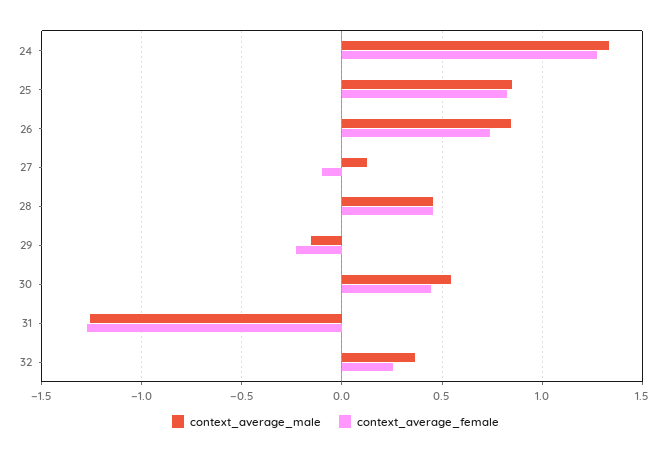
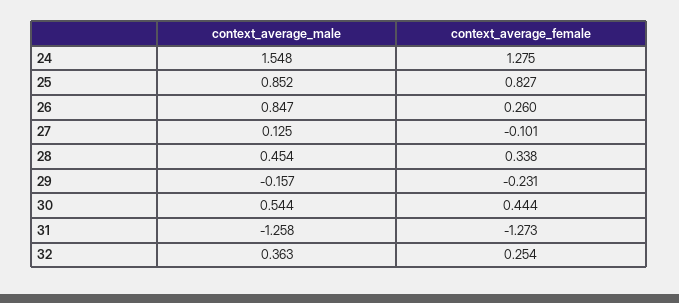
context_average_male, 24: 1.35 -> 1.548
context_average_female, 26: 0.75 -> 0.26
context_average_female, 28: 0.45 -> 0.338

